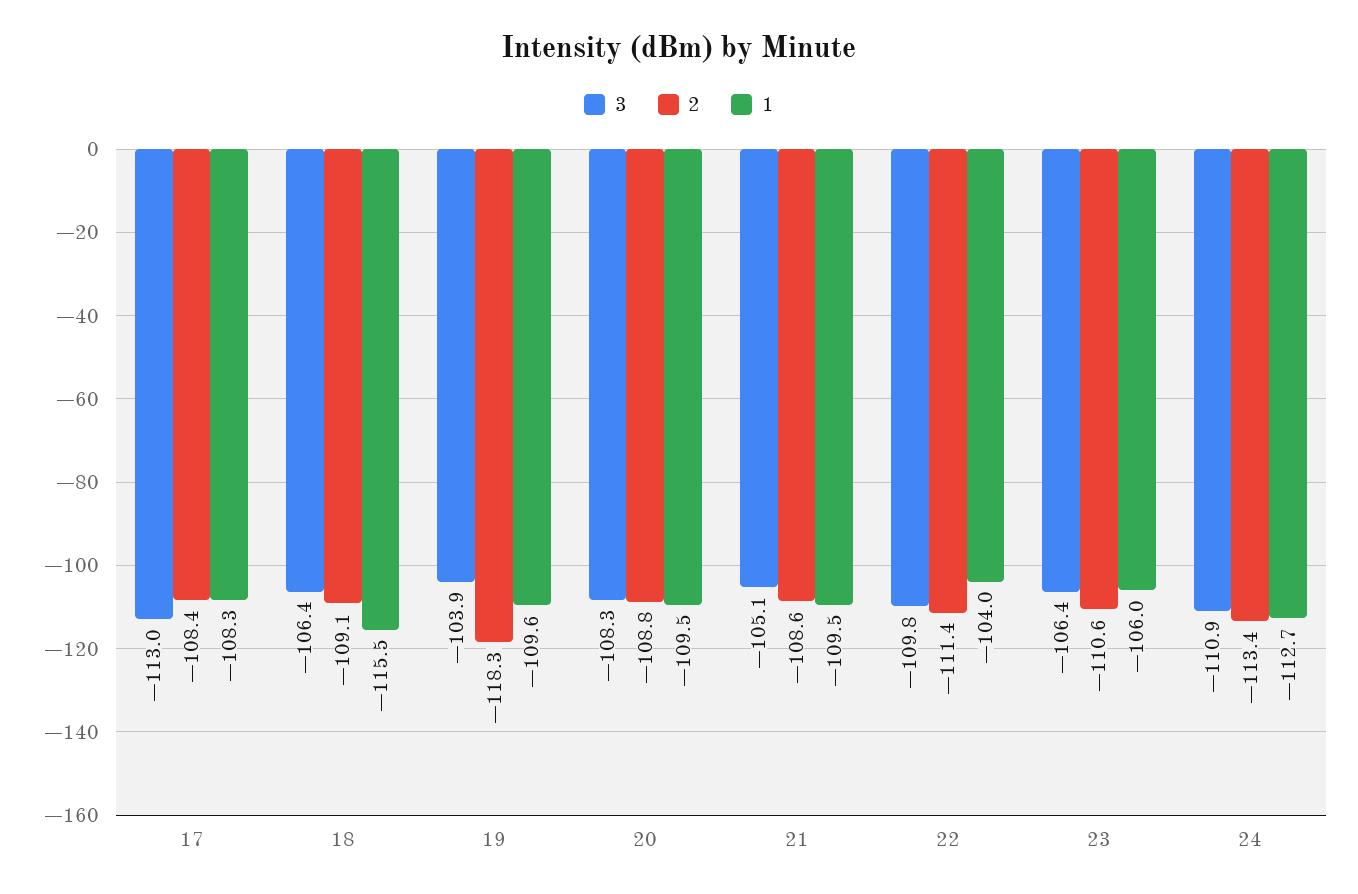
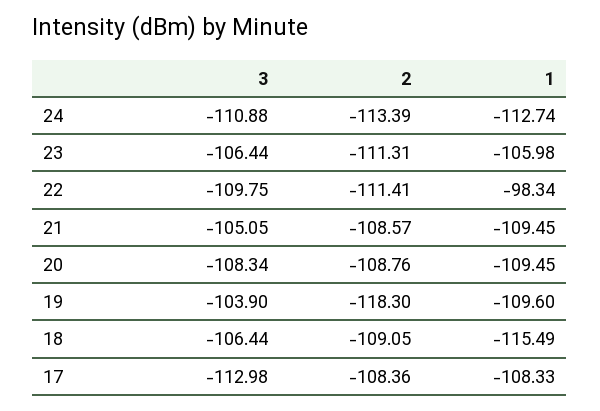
1, 22: -104 -> -98.34
2, 23: -110.6 -> -111.31

